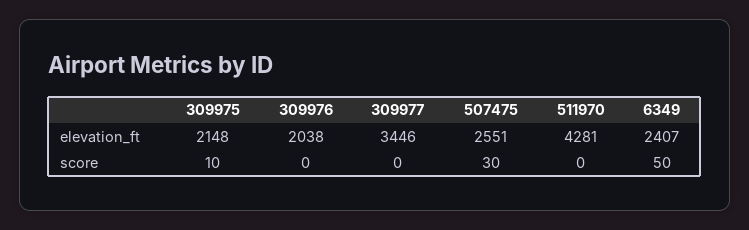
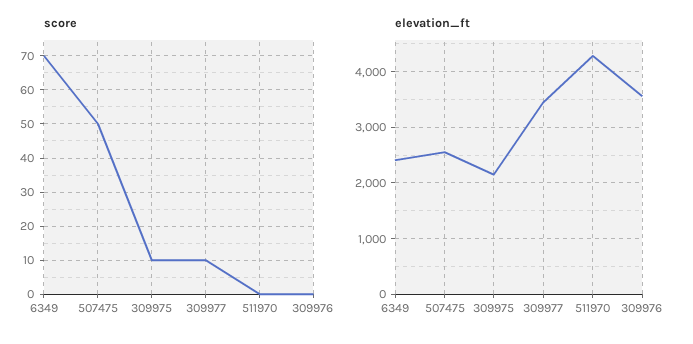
elevation_ft, 309976: 2038 -> 3600
score, 309977: 0 -> 10
score, 507475: 30 -> 50
score, 6349: 50 -> 70

